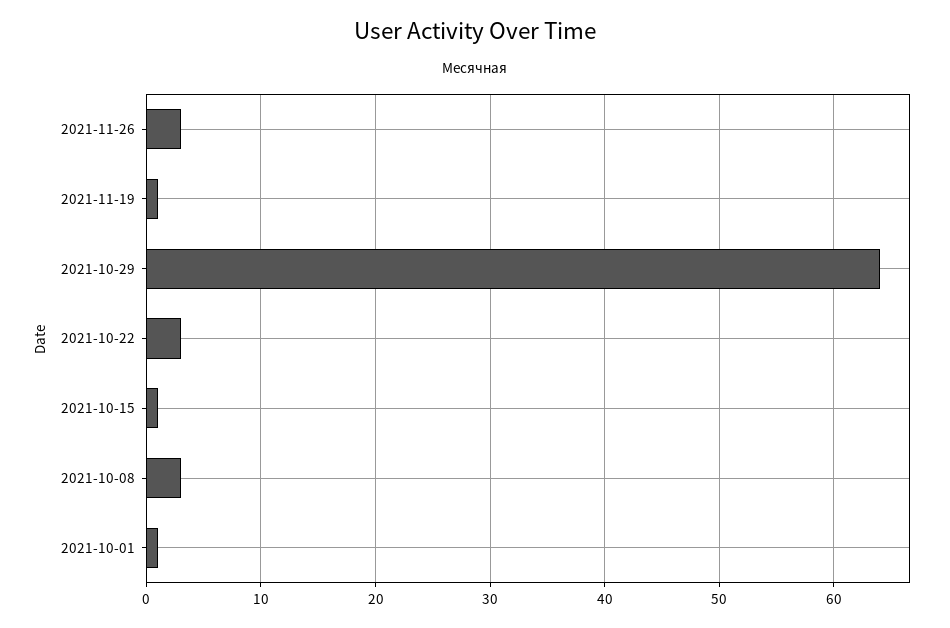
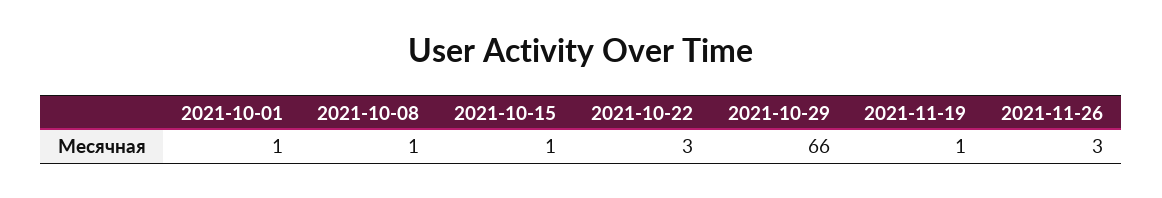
2021-10-29: 64 -> 66
2021-10-08: 3 -> 1

